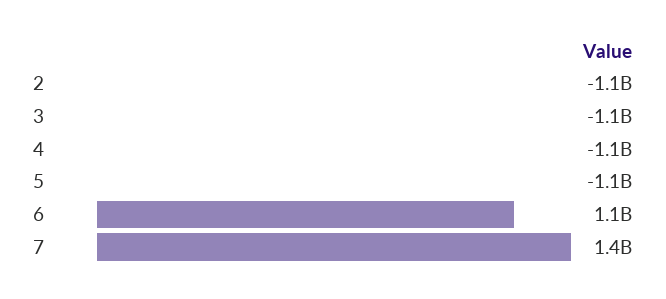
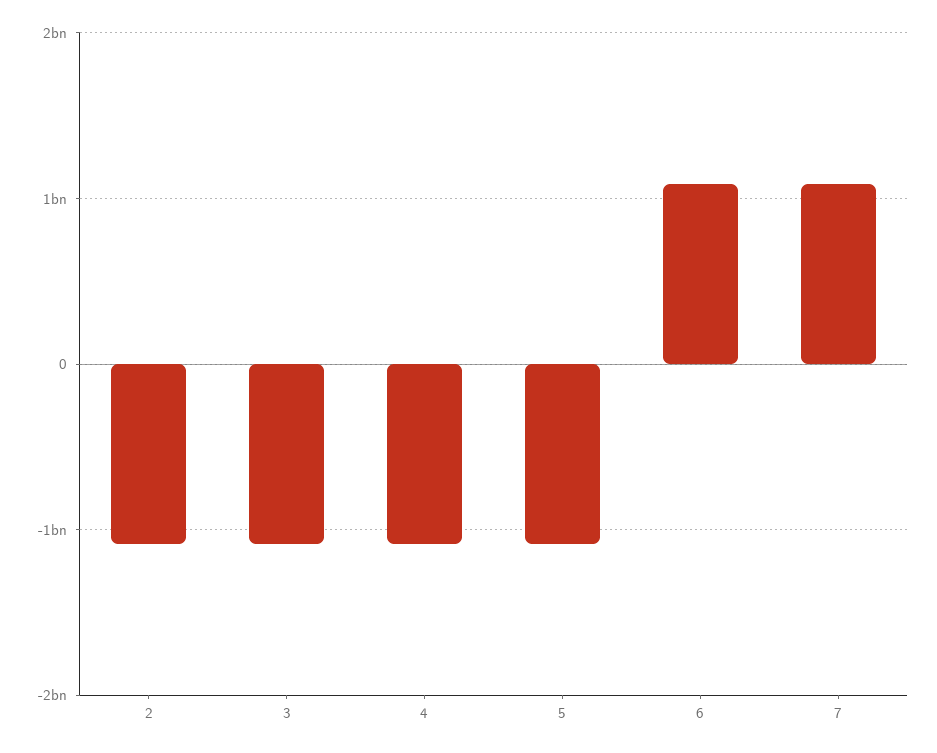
7: 1400000000 -> 1100000000

